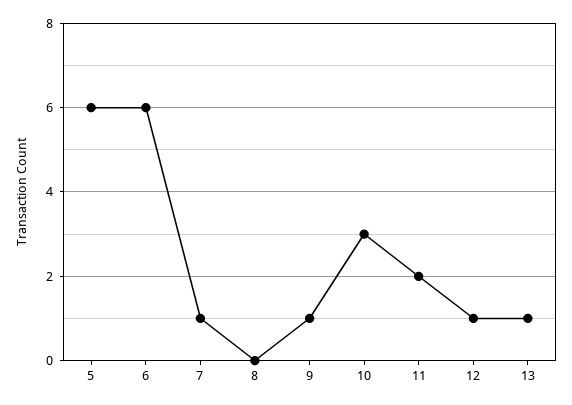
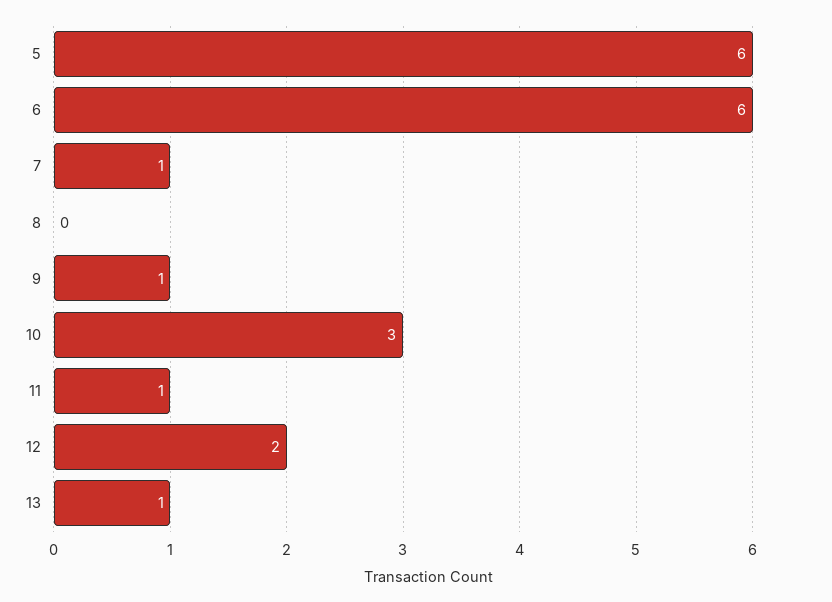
11: 2 -> 1
12: 1 -> 2

